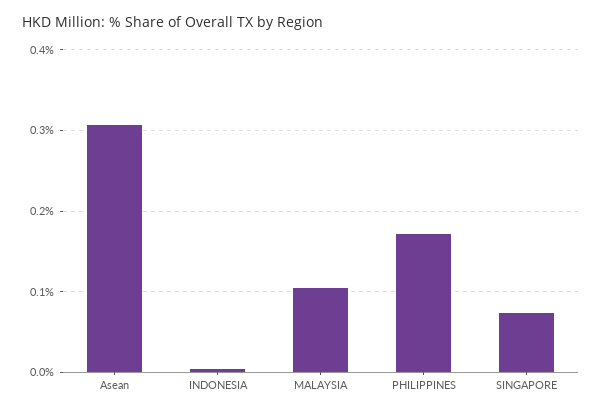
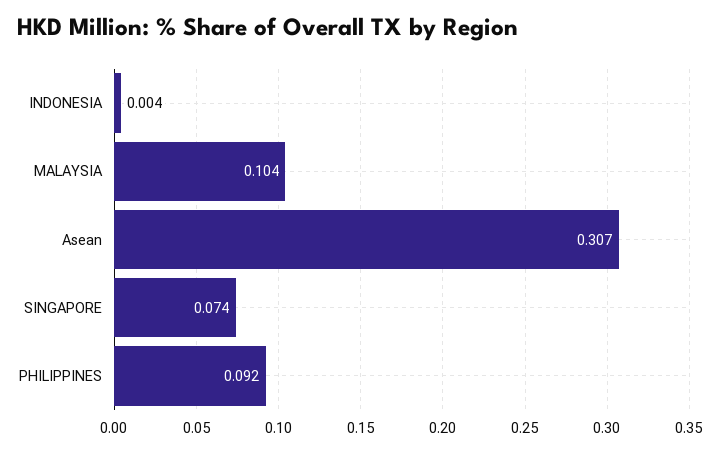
PHILIPPINES: 0.17 -> 0.092

